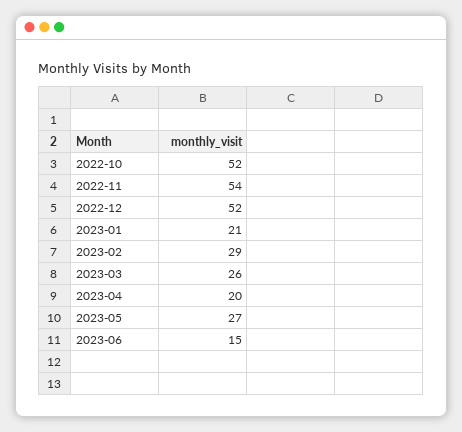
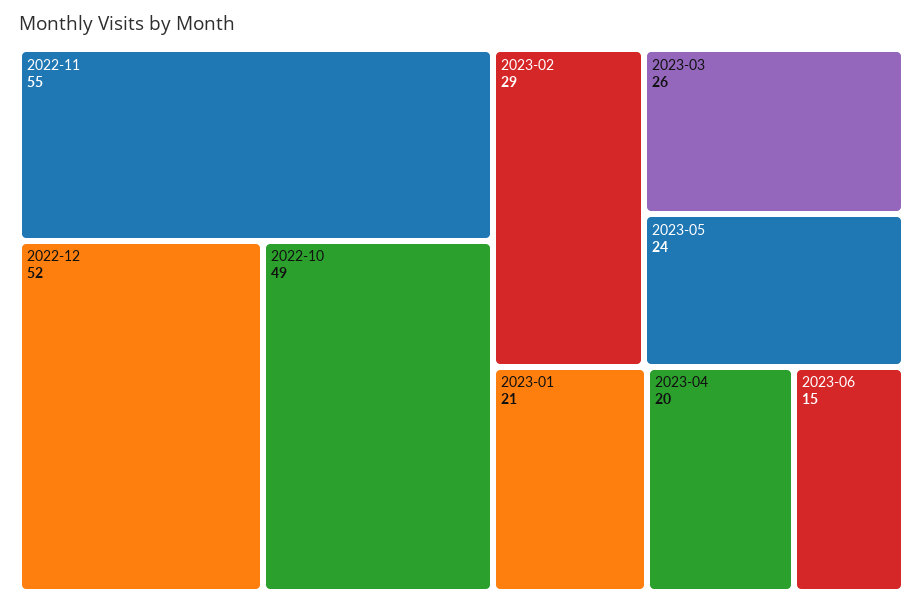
2022-10: 52 -> 49
2022-11: 54 -> 55
2023-05: 27 -> 24

